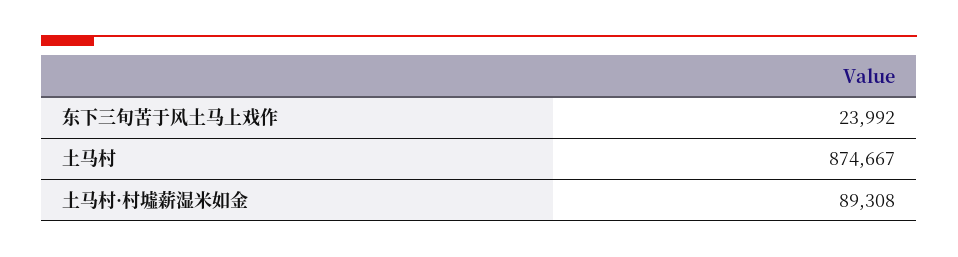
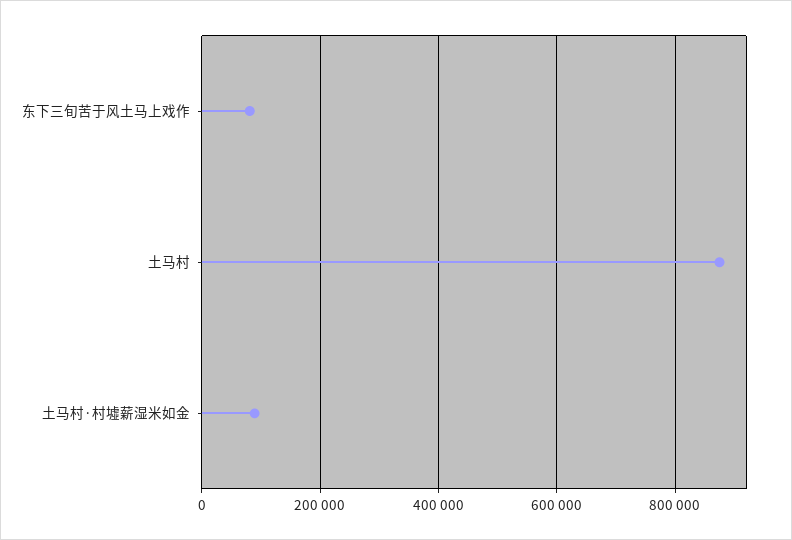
东下三旬苦于风土马上戏作: 23992 -> 80000

